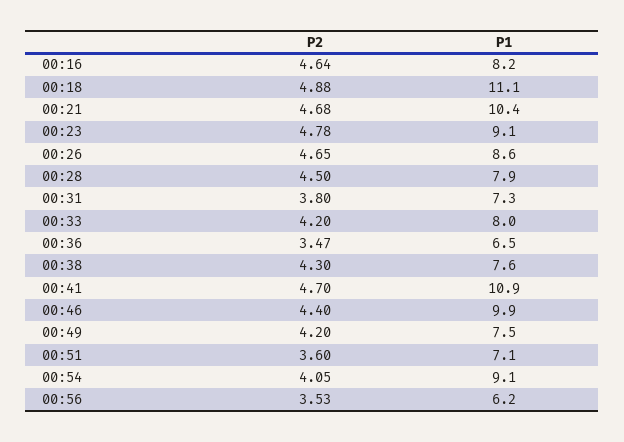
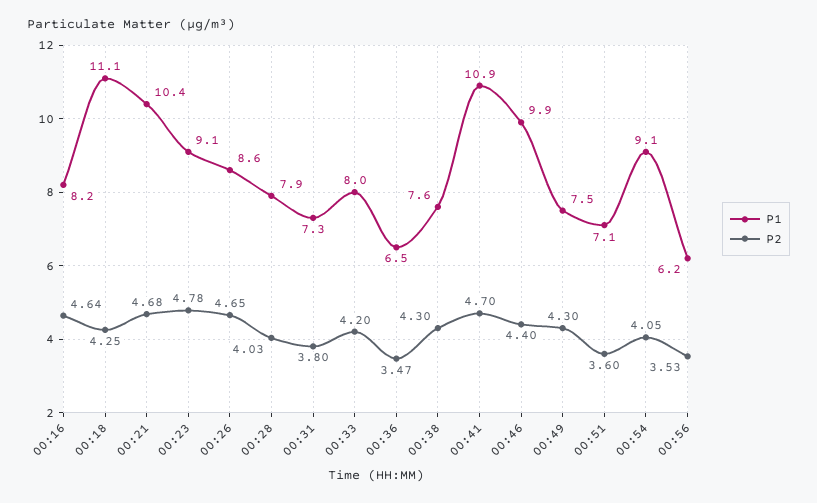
P2, 00:18: 4.88 -> 4.25
P2, 00:28: 4.5 -> 4.03
P2, 00:49: 4.2 -> 4.3

